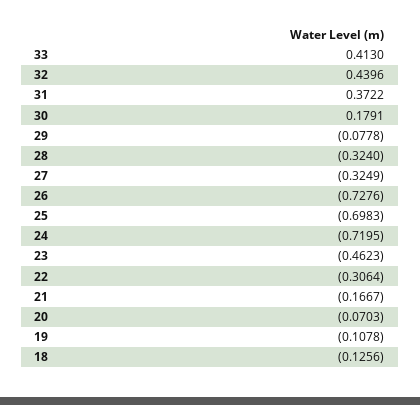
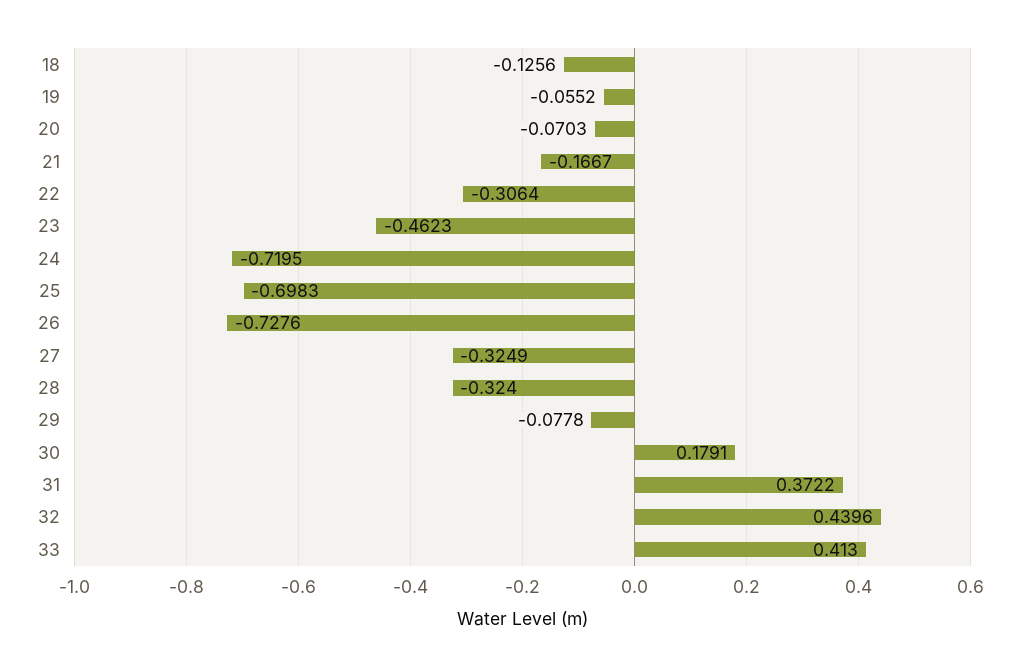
19: -0.1078 -> -0.0552

